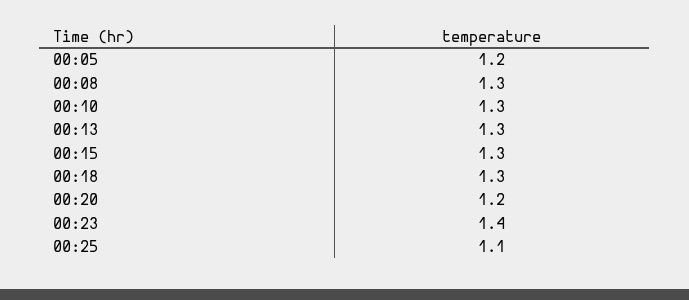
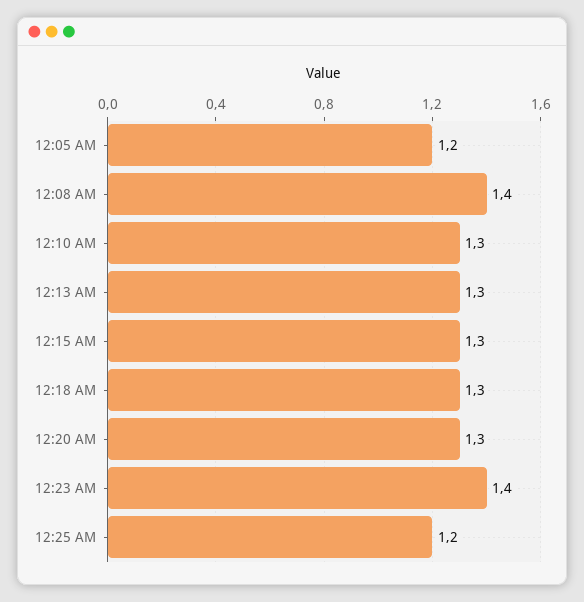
00:08: 1.3 -> 1.4
00:20: 1.2 -> 1.3
00:25: 1.1 -> 1.2

